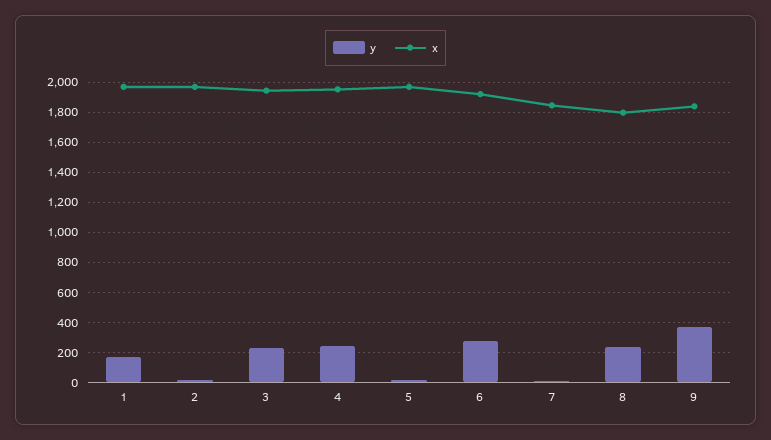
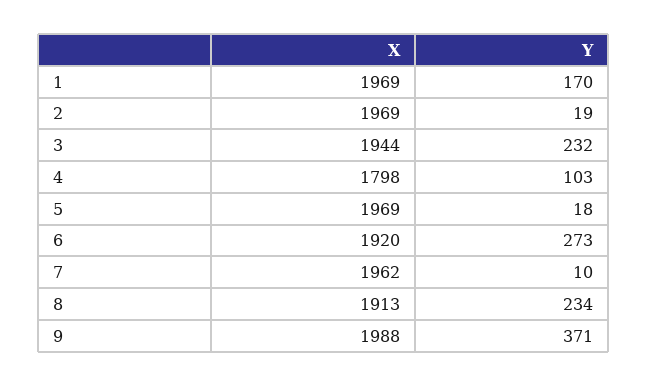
y, 4: 250 -> 103
x, 4: 1950 -> 1798
x, 7: 1850 -> 1962
x, 8: 1800 -> 1913
x, 9: 1850 -> 1988

